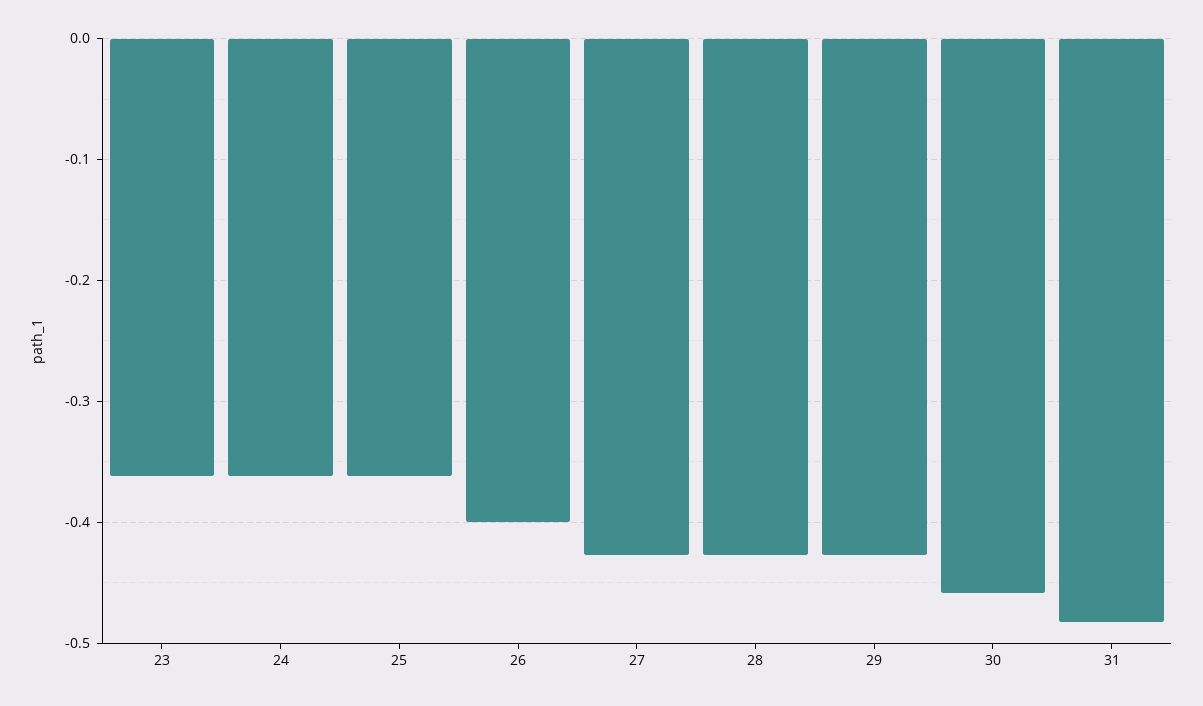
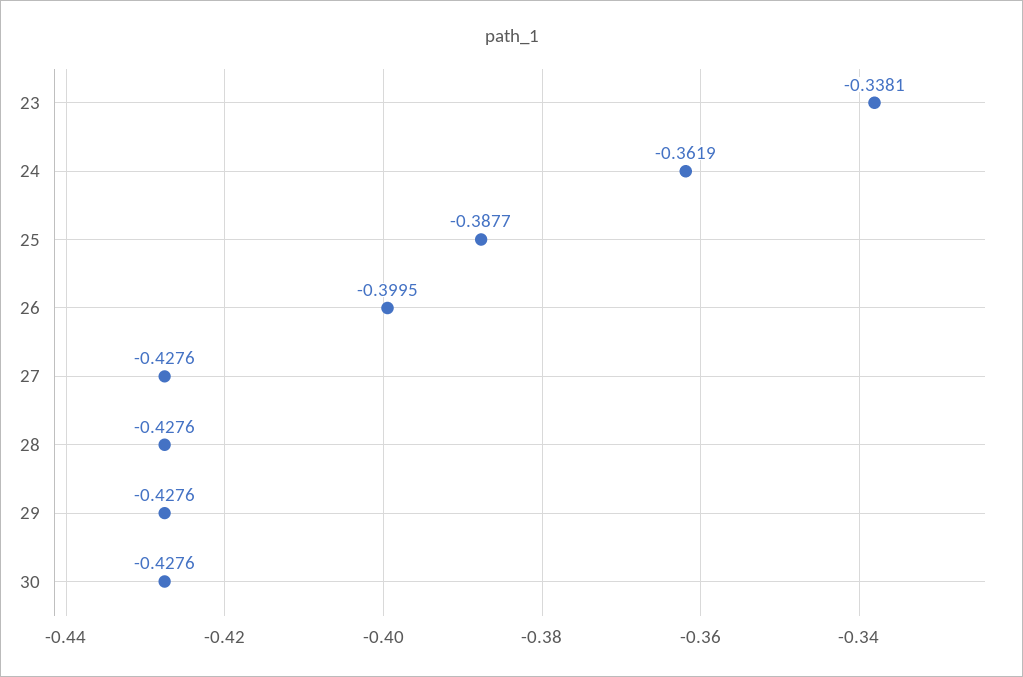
23: -0.36 -> -0.3381
25: -0.36 -> -0.3877
30: -0.46 -> -0.4276
31: -0.48 -> none

